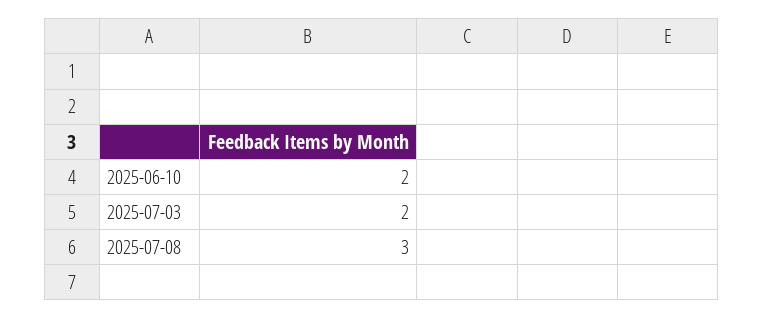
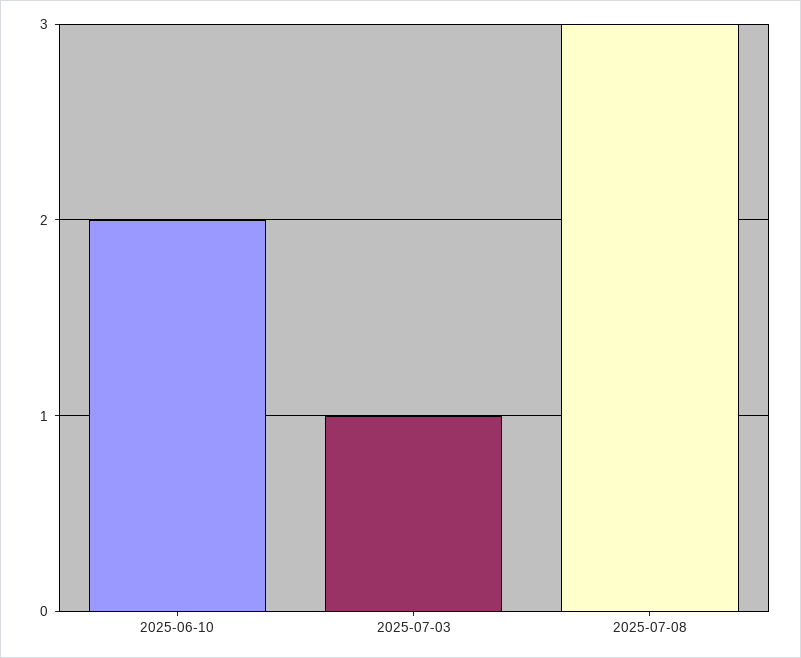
2025-07-03: 2 -> 1

